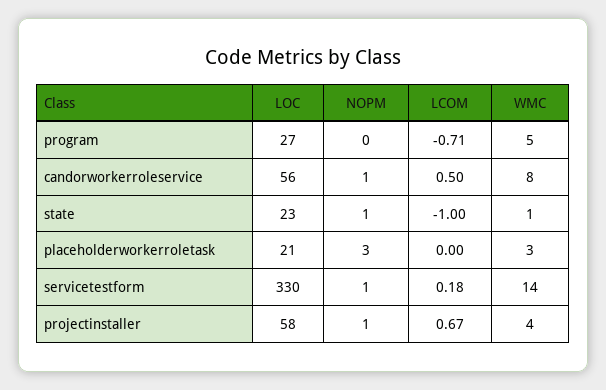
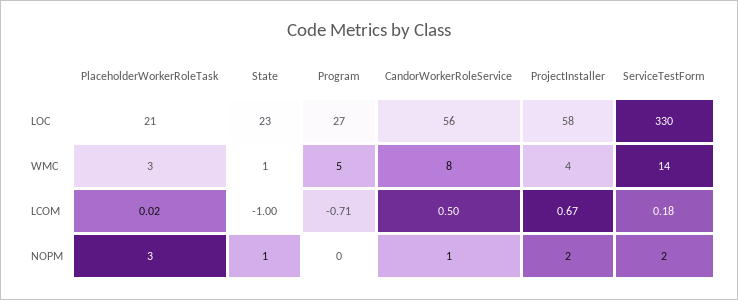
LCOM, placeholderworkerroletask: 0 -> 0.02
NOPM, servicetestform: 1 -> 2
NOPM, projectinstaller: 1 -> 2

